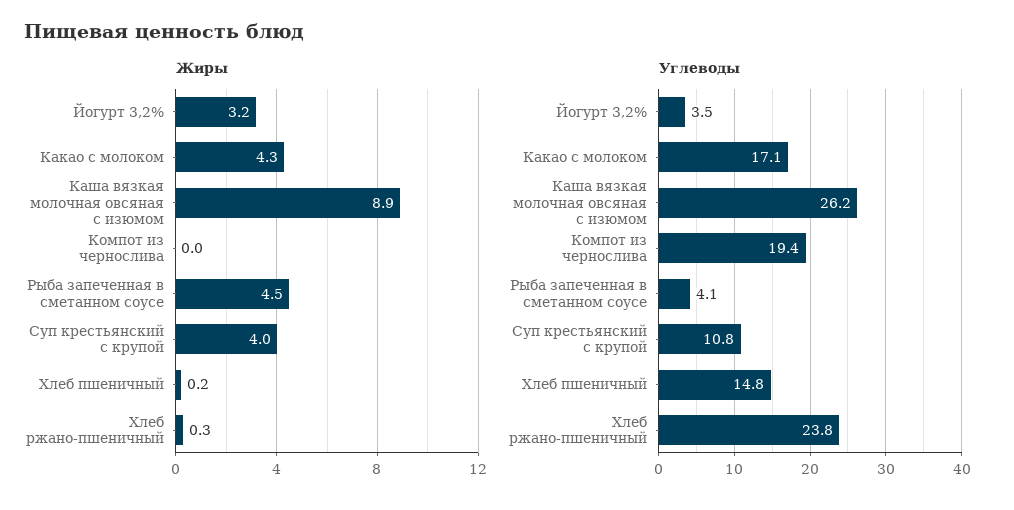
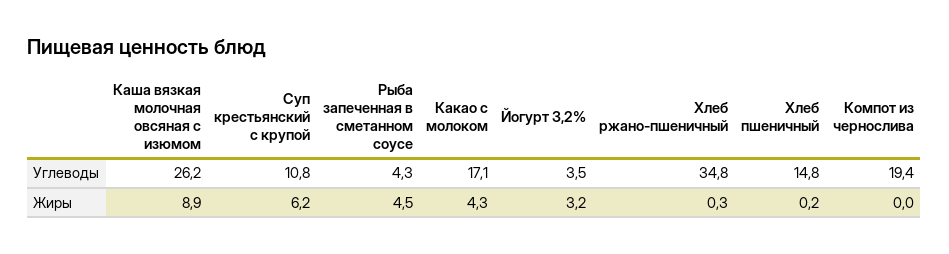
Жиры, Суп крестьянский с крупой: 4 -> 6.2
Углеводы, Рыба запеченная в сметанном соусе: 4.1 -> 4.3
Углеводы, Хлеб ржано-пшеничный: 23.8 -> 34.8

